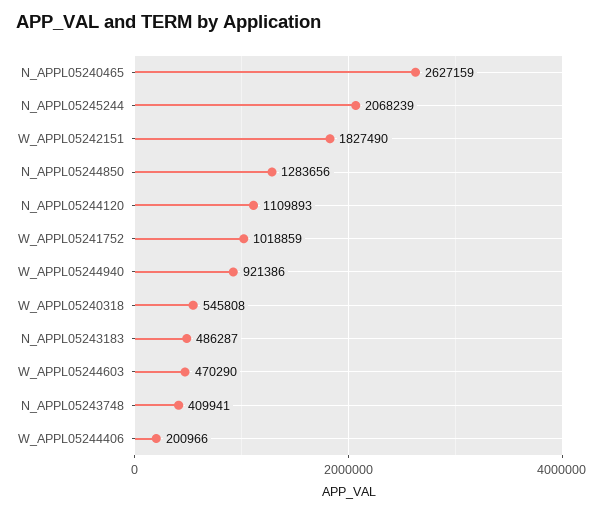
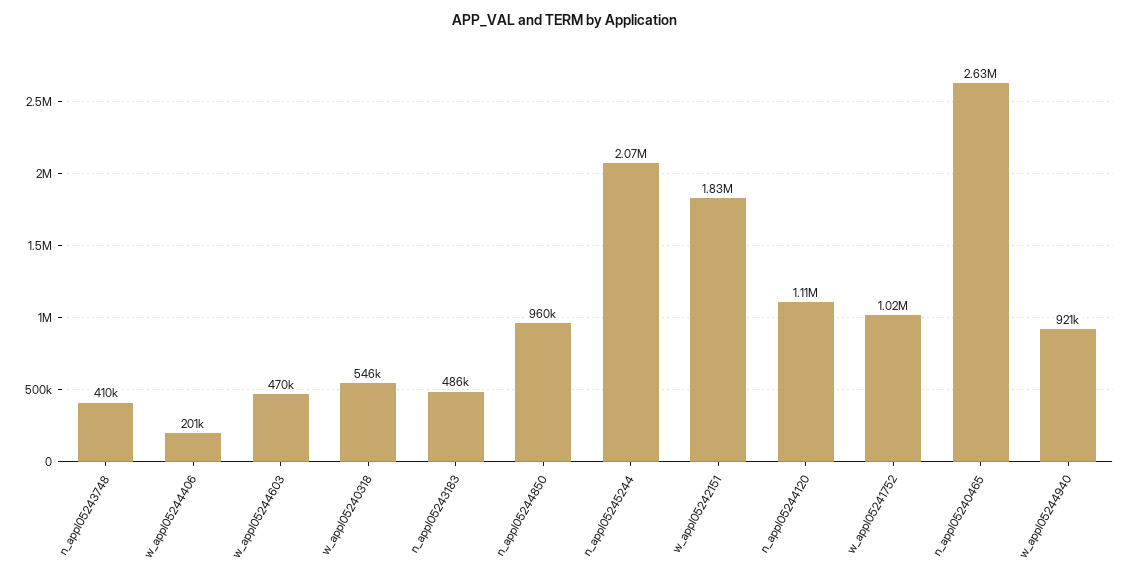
N_APPL05244850: 1283656 -> 960000

